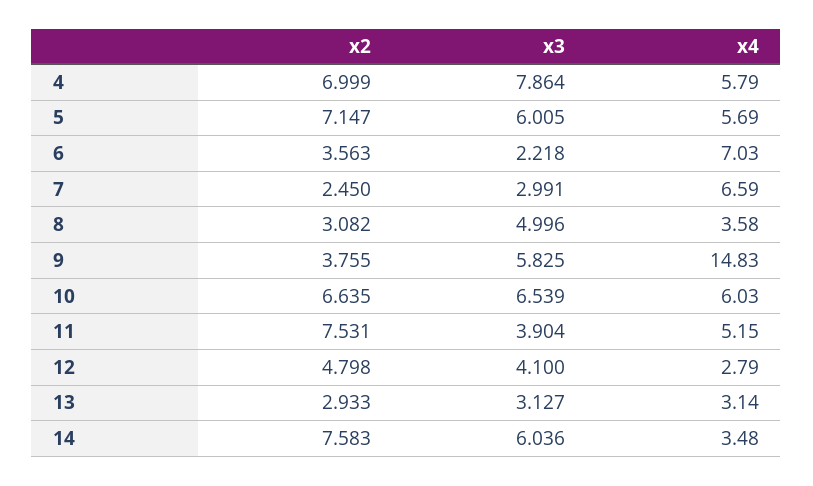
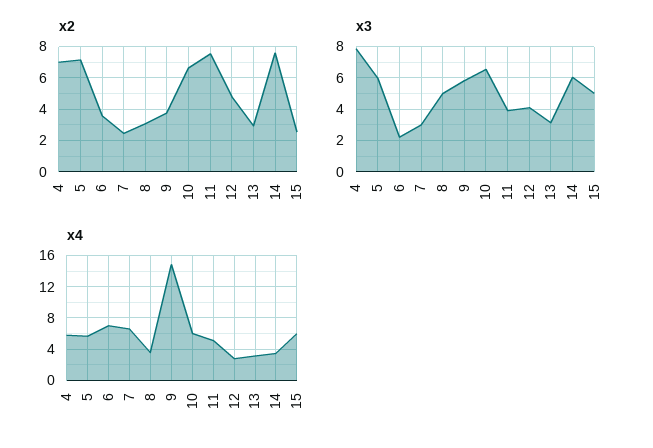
x2, 15: none -> 2.5
x3, 15: none -> 5
x4, 15: none -> 6

